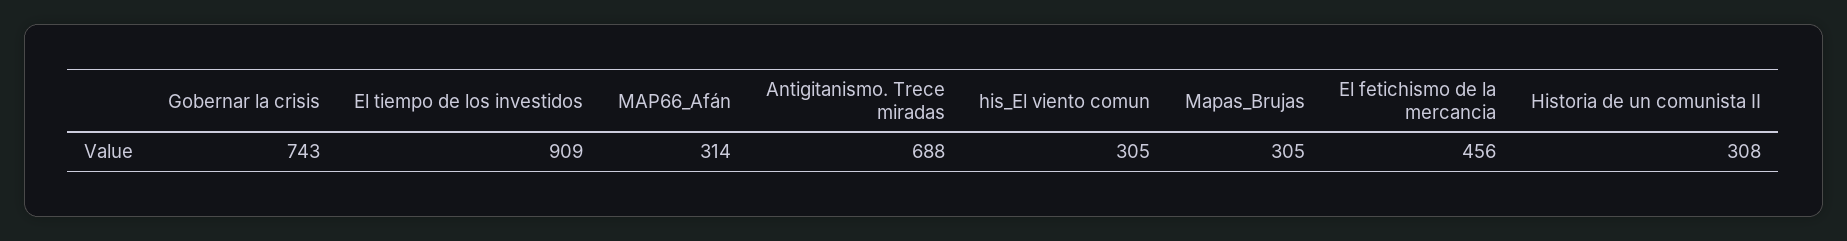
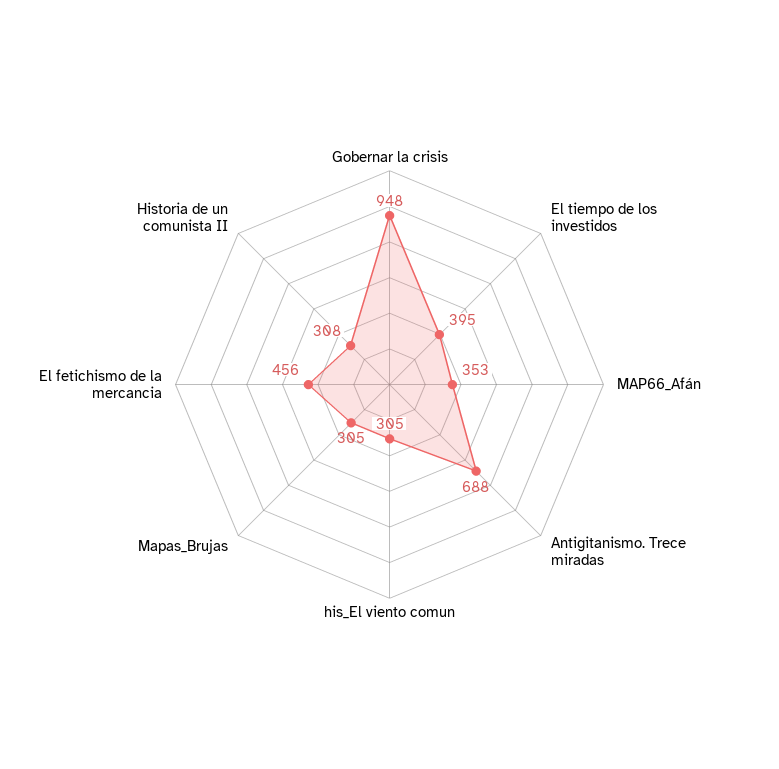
Gobernar la crisis: 743 -> 948
El tiempo de los investidos: 909 -> 395
MAP66_Afán: 314 -> 353

